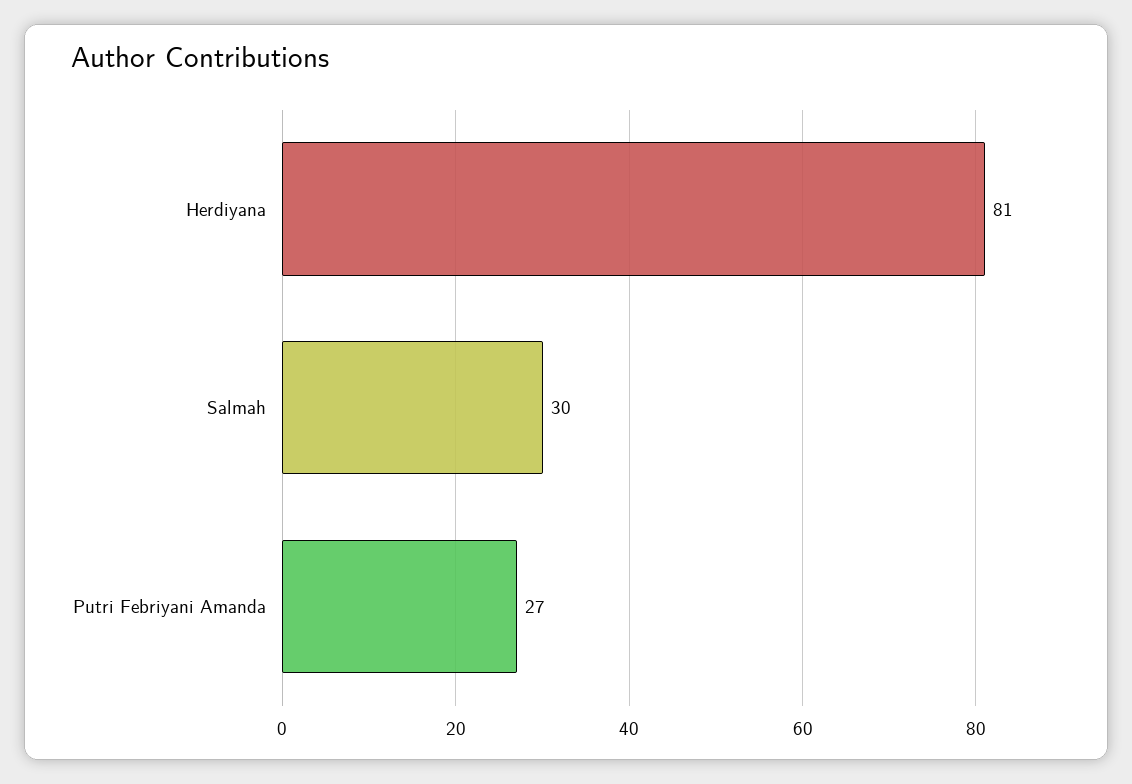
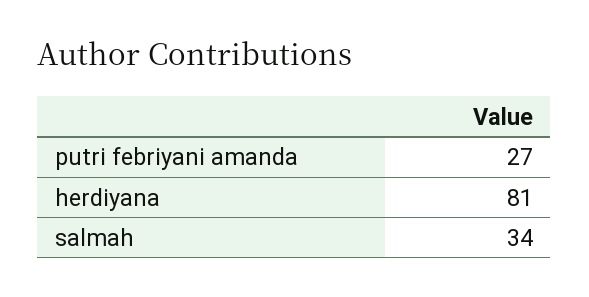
Salmah: 30 -> 34

